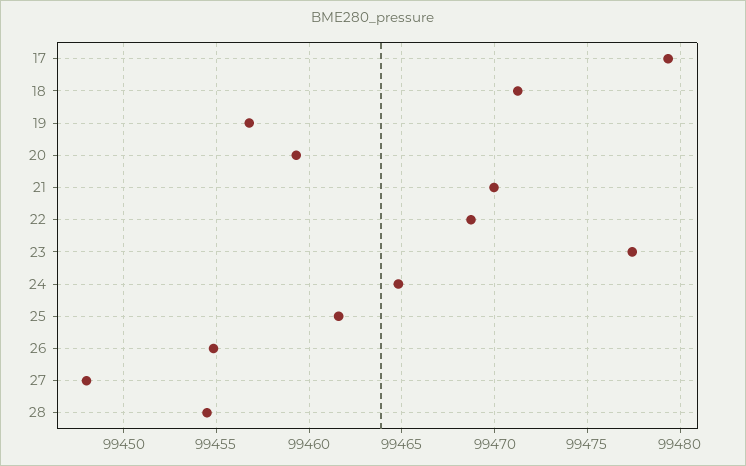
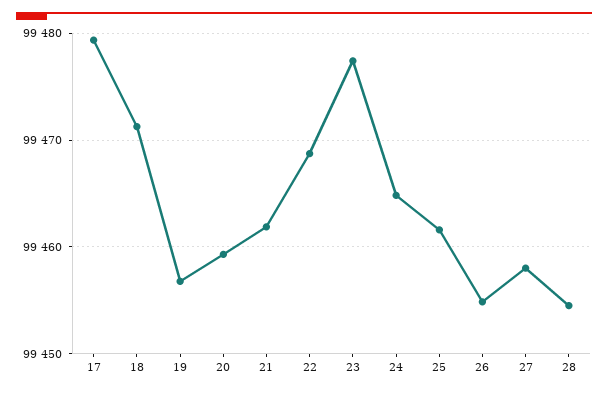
21: 99470 -> 99462
27: 99448 -> 99458

